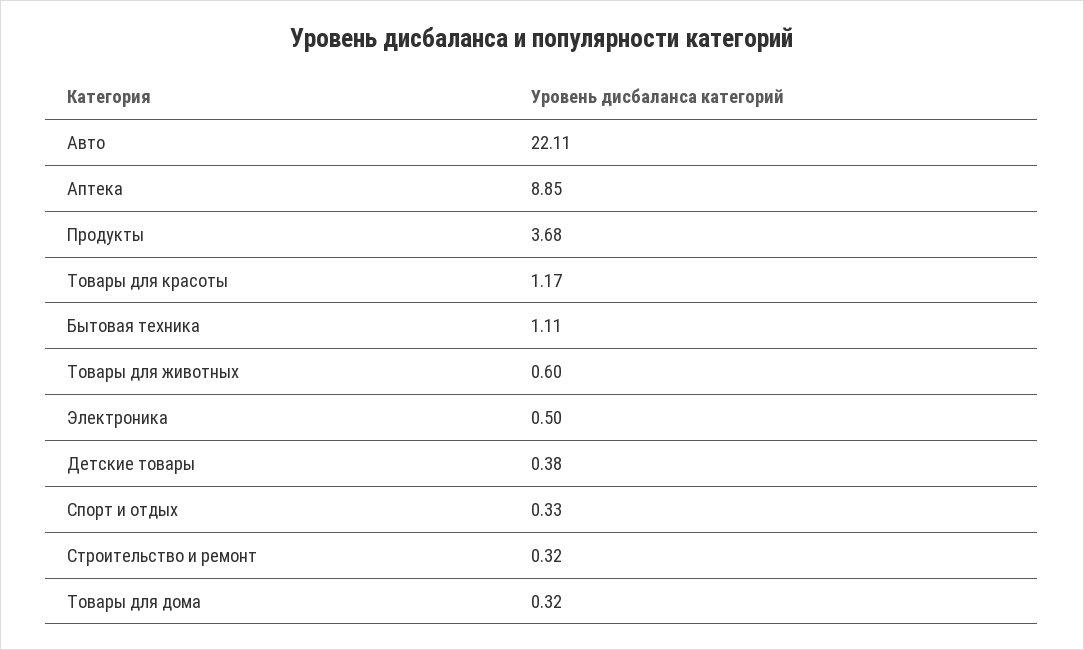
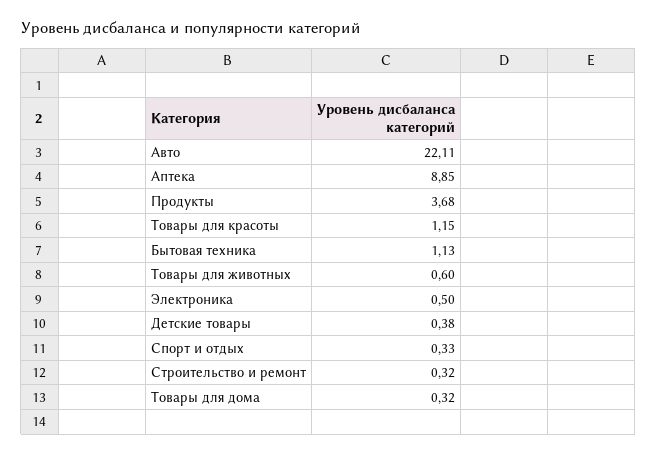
Товары для красоты: 1.17 -> 1.15
Бытовая техника: 1.11 -> 1.13

